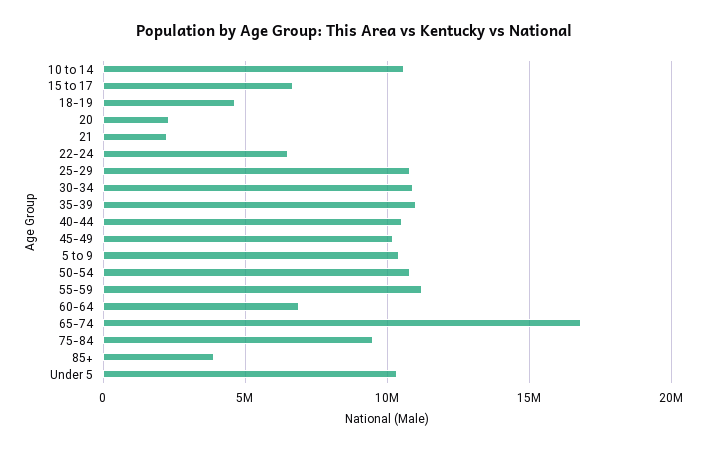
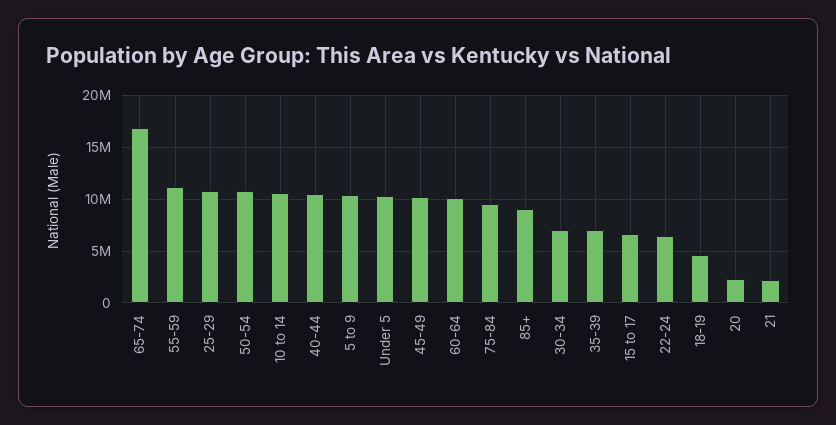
30-34: 11000000 -> 7000000
35-39: 11000000 -> 7000000
60-64: 7000000 -> 10000000
85+: 4000000 -> 9000000

